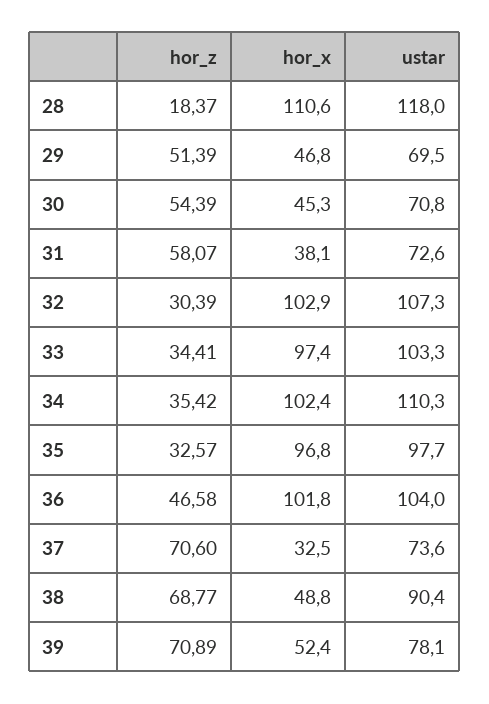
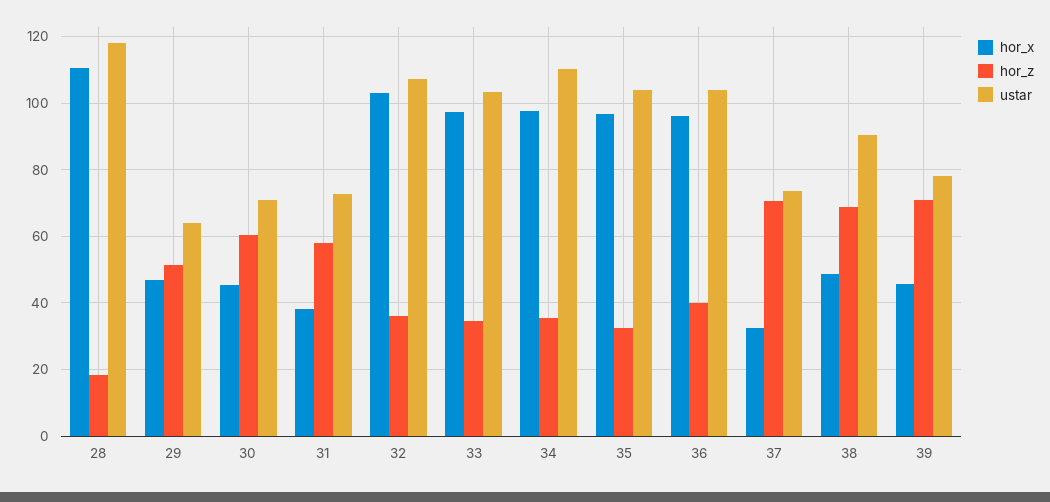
ustar, 29: 69.5 -> 64
hor_z, 30: 54.39 -> 60
hor_z, 32: 30.39 -> 36
hor_x, 34: 102.4 -> 98
ustar, 35: 97.7 -> 104
hor_z, 36: 46.58 -> 40
hor_x, 36: 101.8 -> 96
hor_x, 39: 52.4 -> 46

